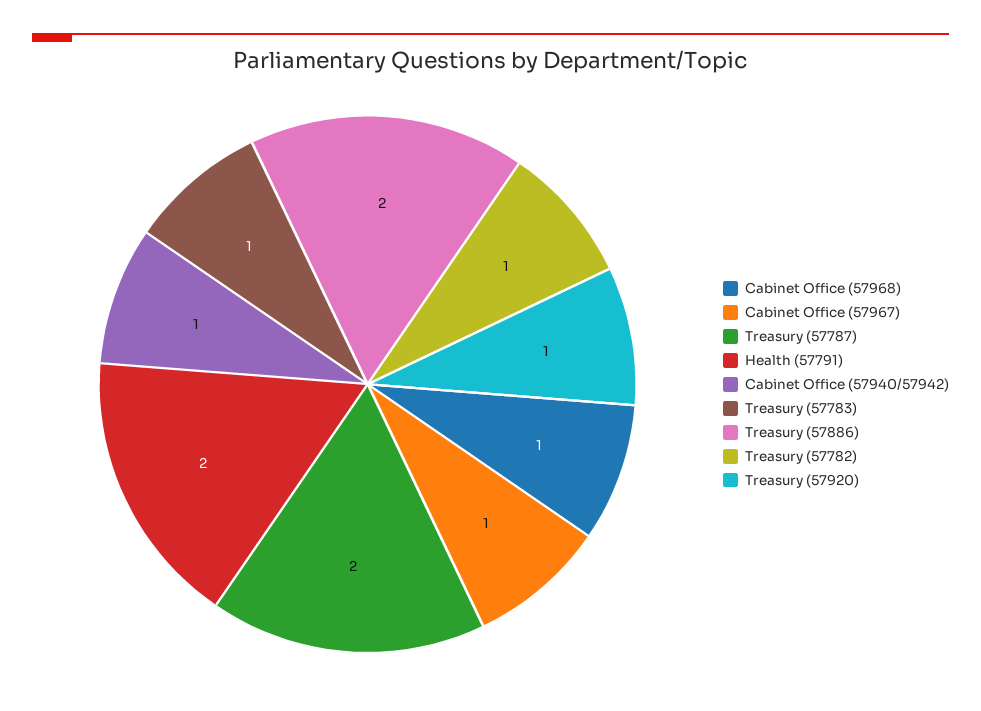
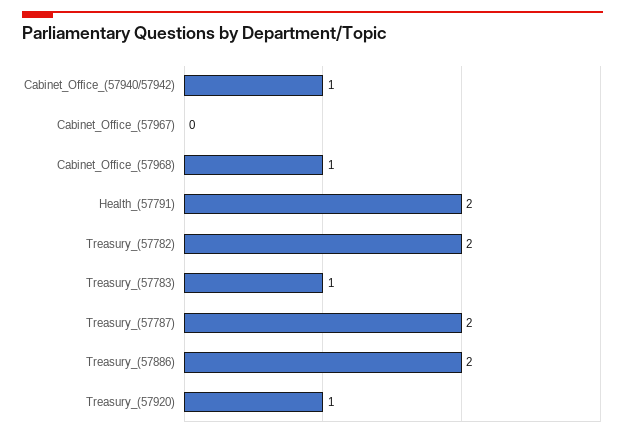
Cabinet Office (57967): 1 -> 0
Treasury (57782): 1 -> 2

